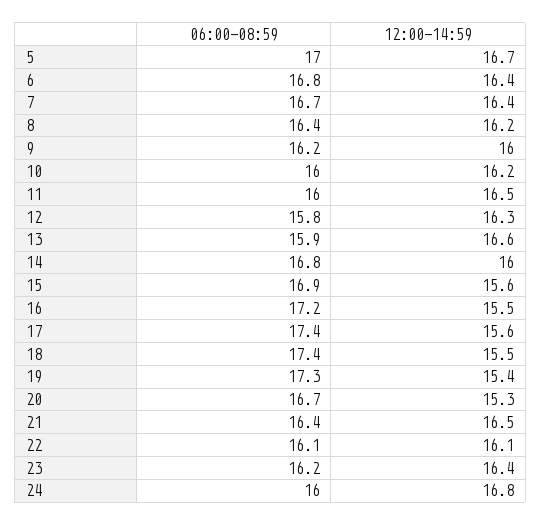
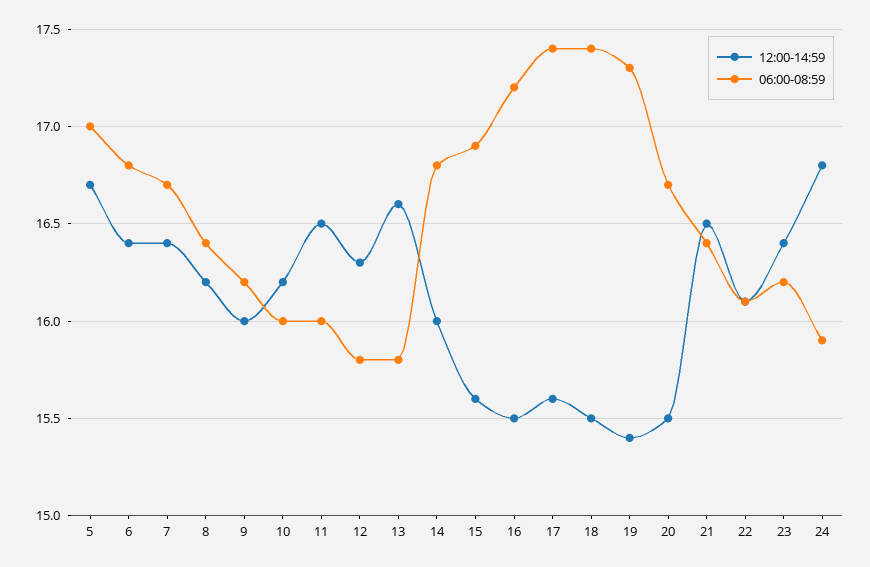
06:00-08:59, 13: 15.9 -> 15.8
12:00-14:59, 20: 15.3 -> 15.5
06:00-08:59, 24: 16 -> 15.9

